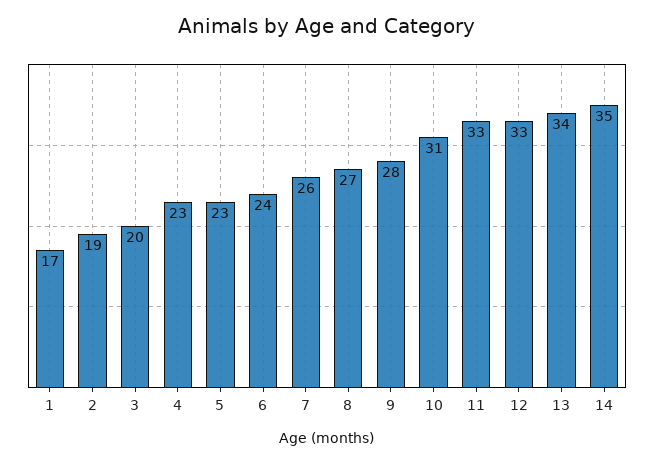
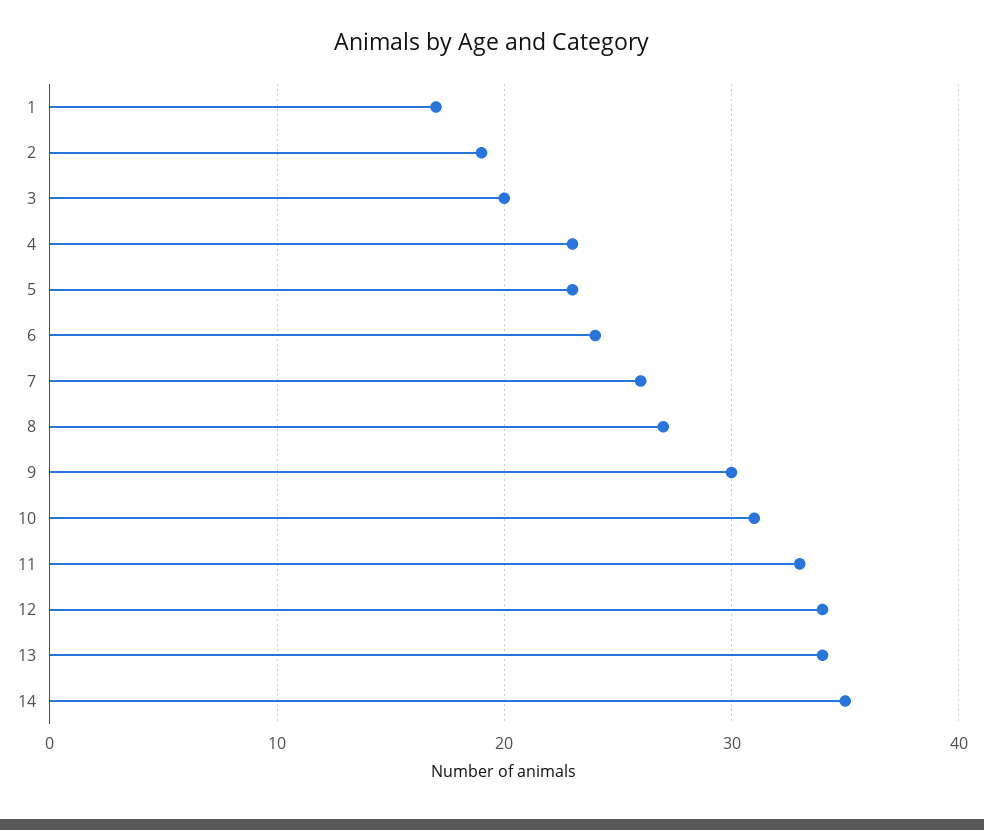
9: 28 -> 30
12: 33 -> 34

